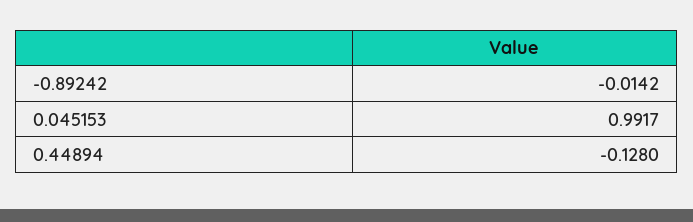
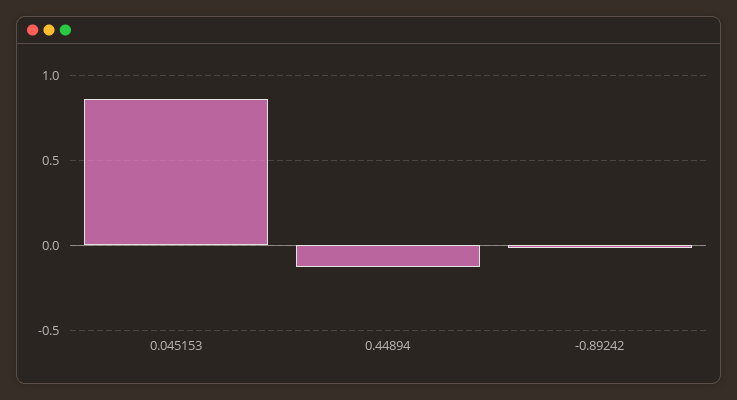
0.045153: 0.9917 -> 0.85

